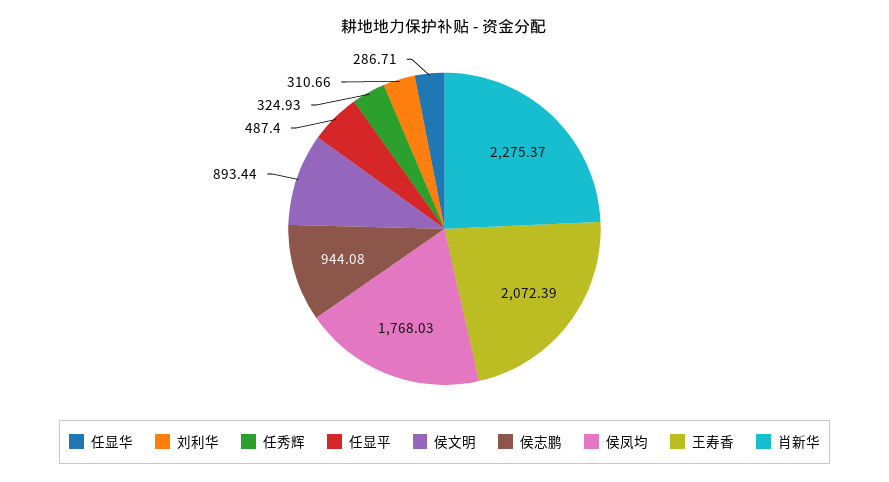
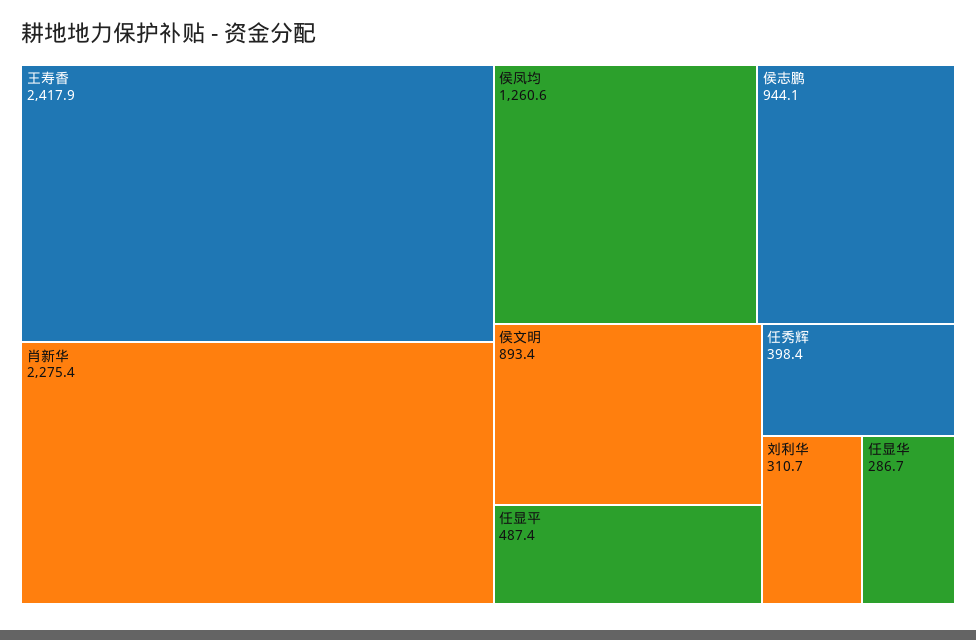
任秀辉: 324.93 -> 398.4
侯凤均: 1768.03 -> 1260.6
王寿香: 2072.39 -> 2417.9

